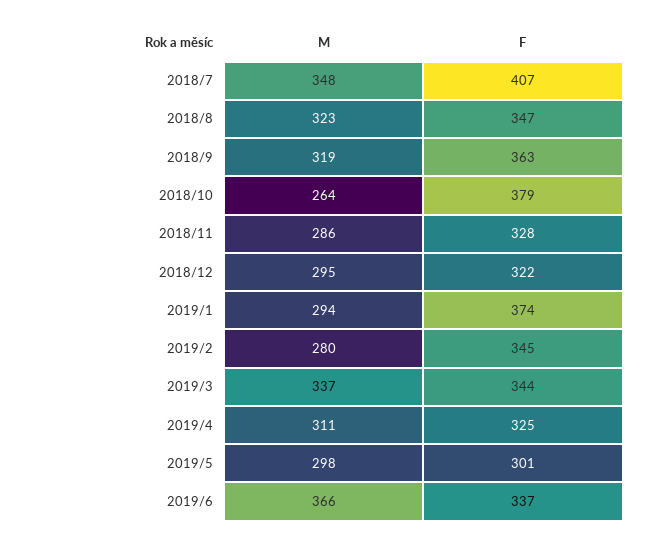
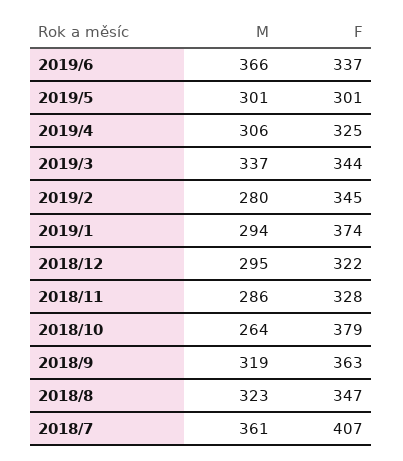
M, 2018/7: 348 -> 361
M, 2019/4: 311 -> 306
M, 2019/5: 298 -> 301

